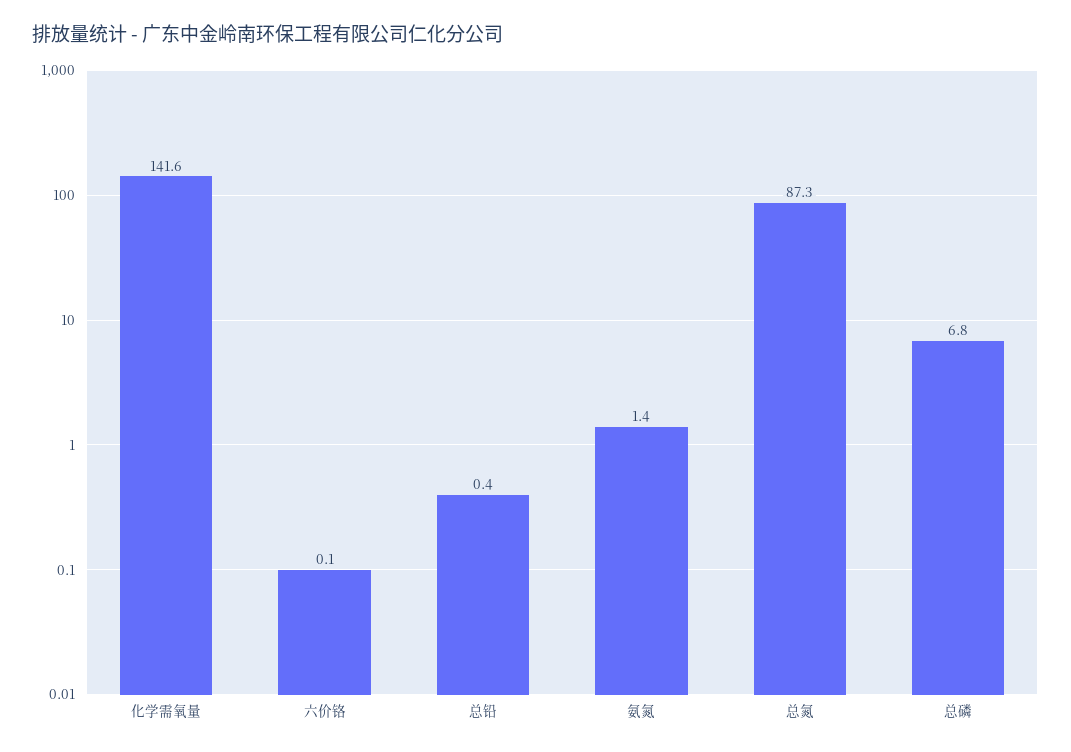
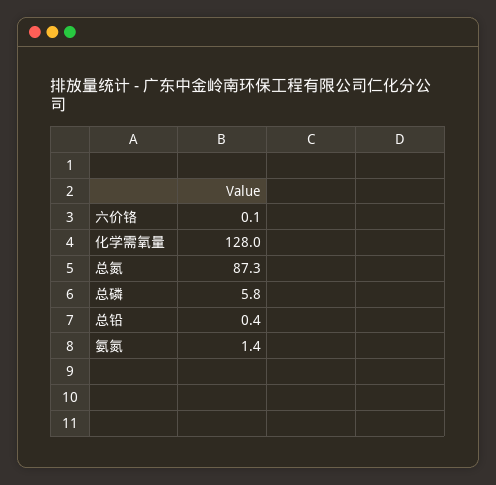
化学需氧量: 141.6 -> 128
总磷: 6.8 -> 5.8

